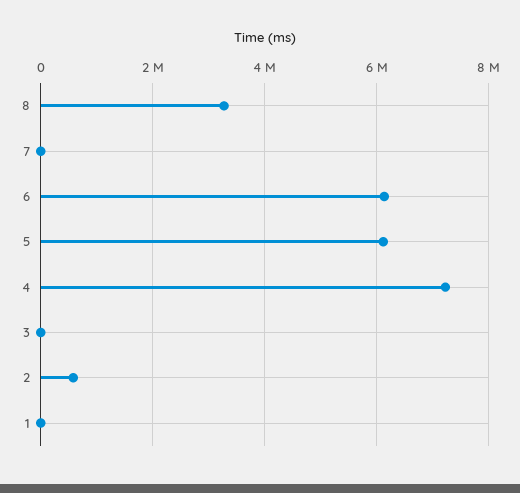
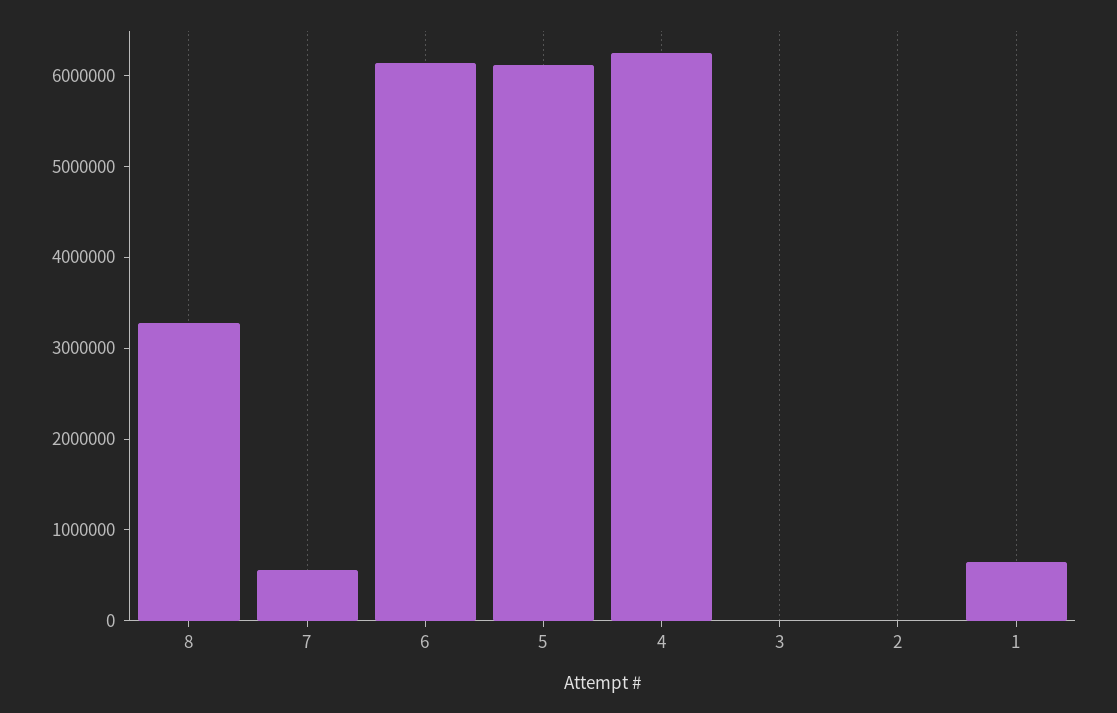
7: 0 -> 600000
4: 7200000 -> 6200000
2: 600000 -> 0
1: 0 -> 600000

